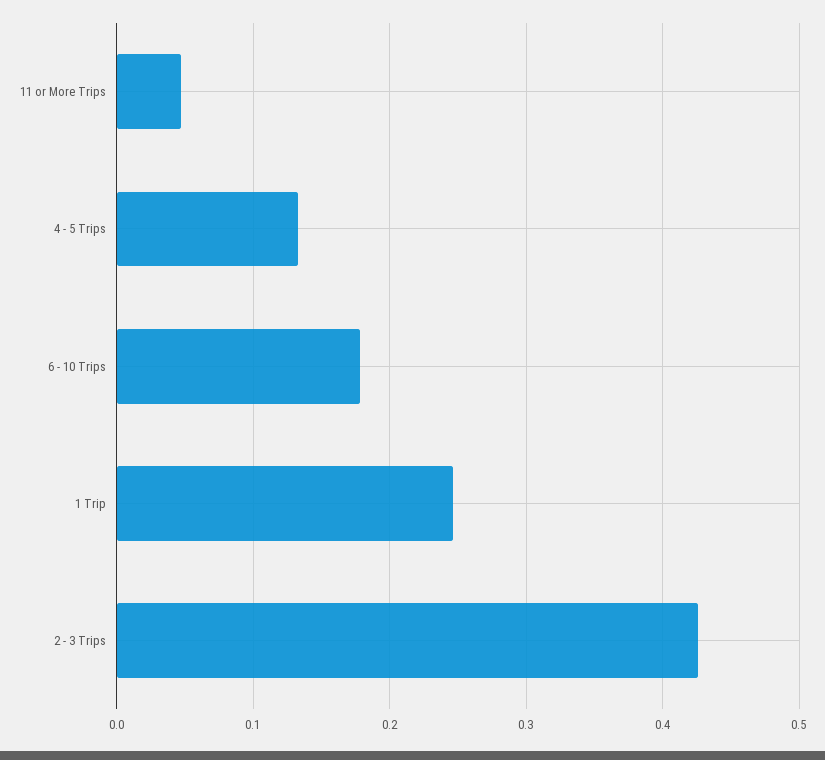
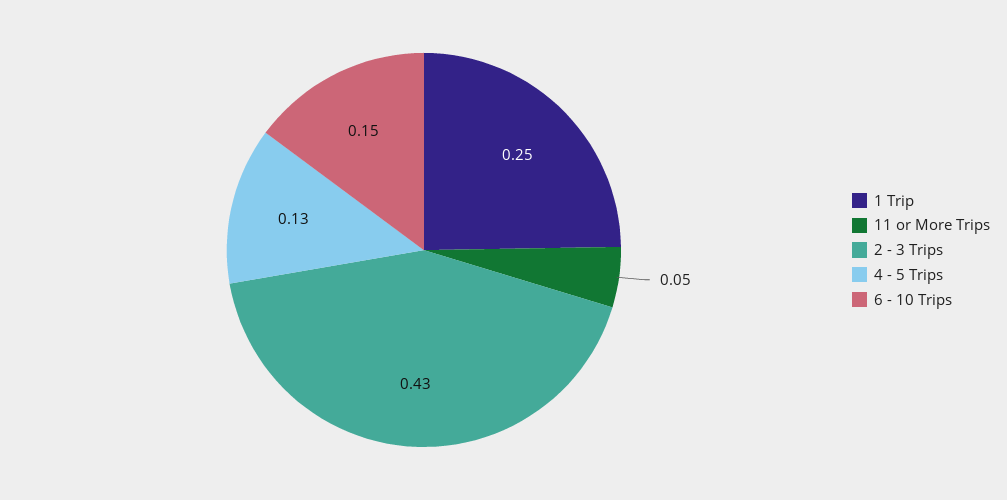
6 - 10 Trips: 0.18 -> 0.15

